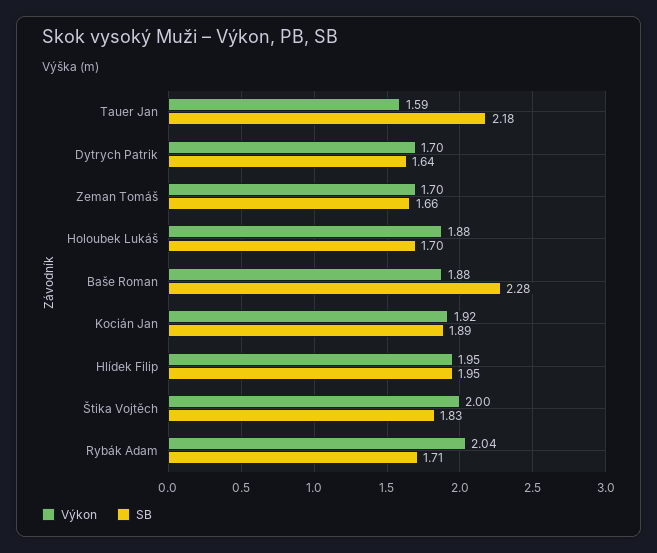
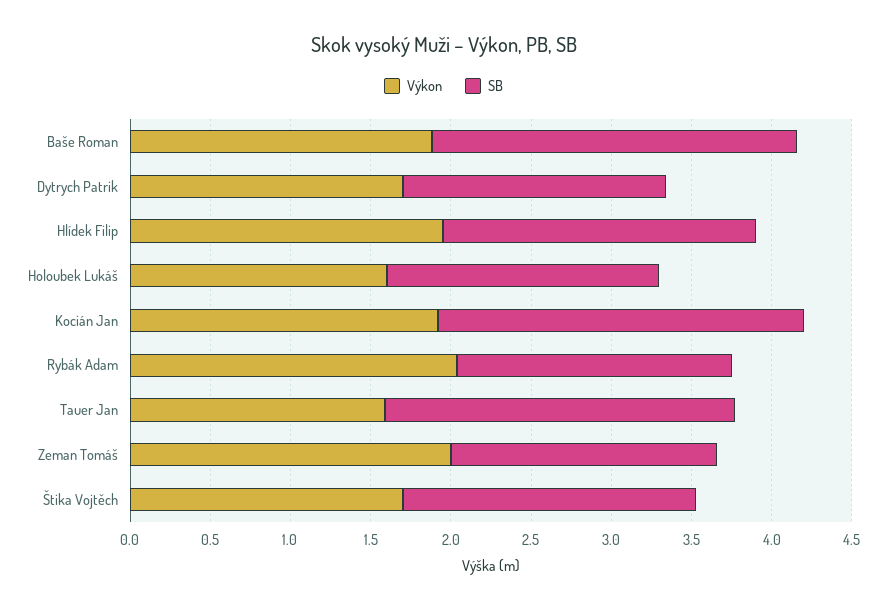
Výkon, Zeman Tomáš: 1.7 -> 2
Výkon, Holoubek Lukáš: 1.88 -> 1.6
SB, Kocián Jan: 1.89 -> 2.3
Výkon, Štika Vojtěch: 2 -> 1.7

